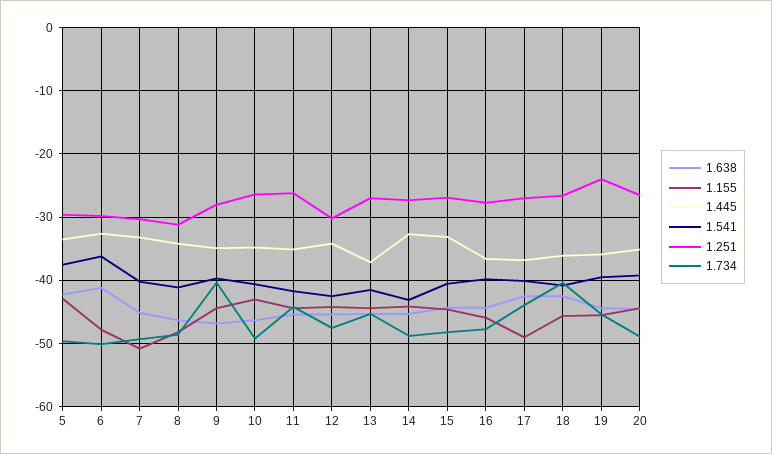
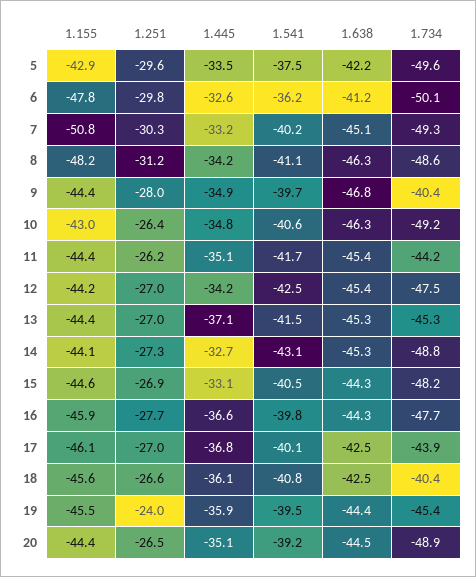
1.251, 12: -30 -> -27
1.155, 17: -49 -> -46.1

